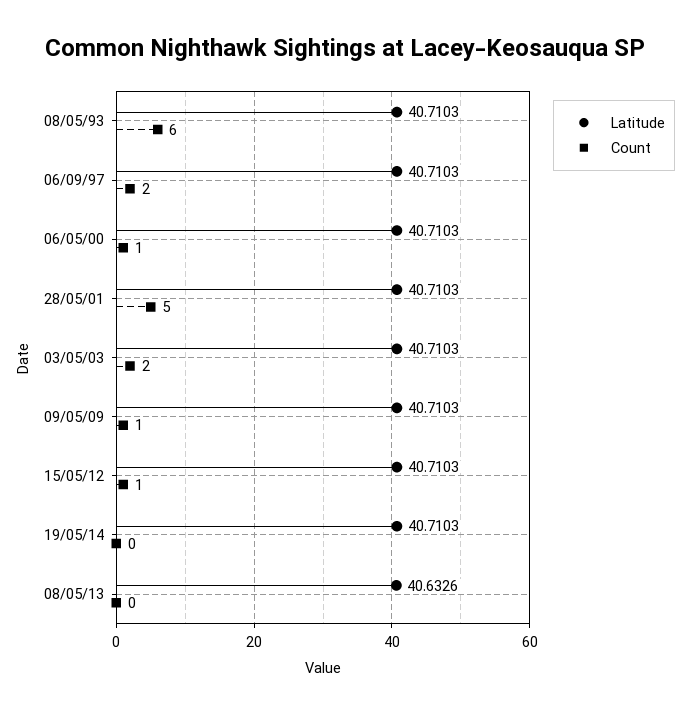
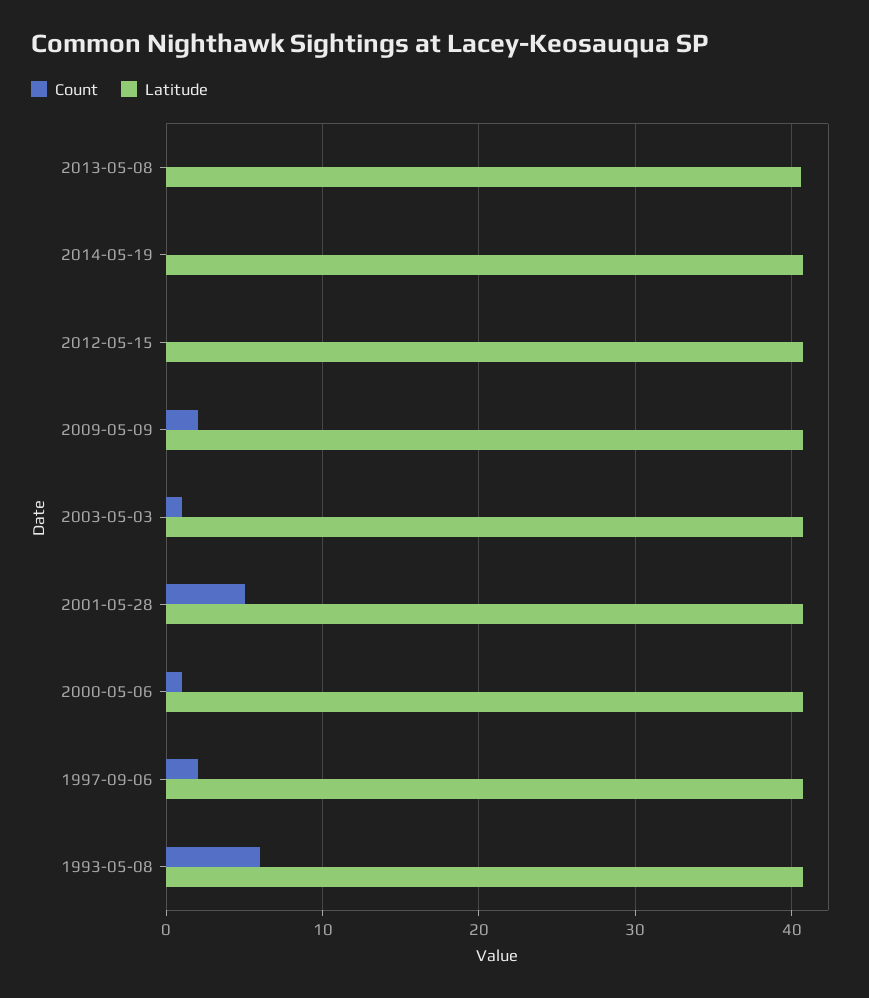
Count, 03/05/03: 2 -> 1
Count, 09/05/09: 1 -> 2
Count, 15/05/12: 1 -> 0

